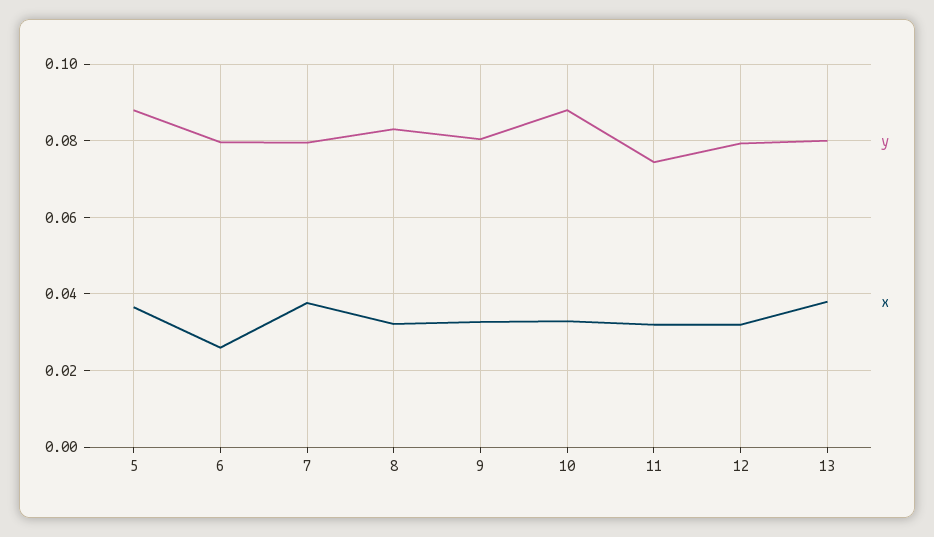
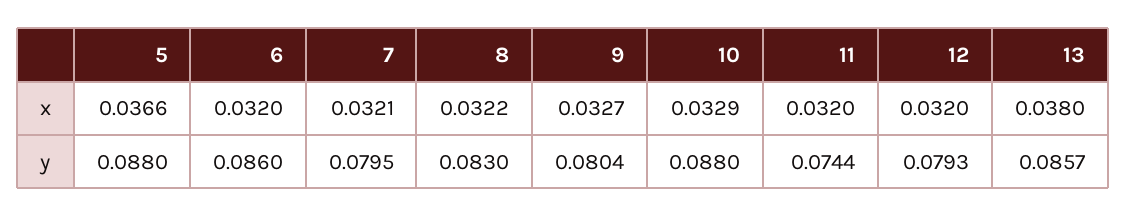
y, 6: 0.08 -> 0.086
x, 6: 0.026 -> 0.032
x, 7: 0.038 -> 0.0321
y, 13: 0.08 -> 0.0857

